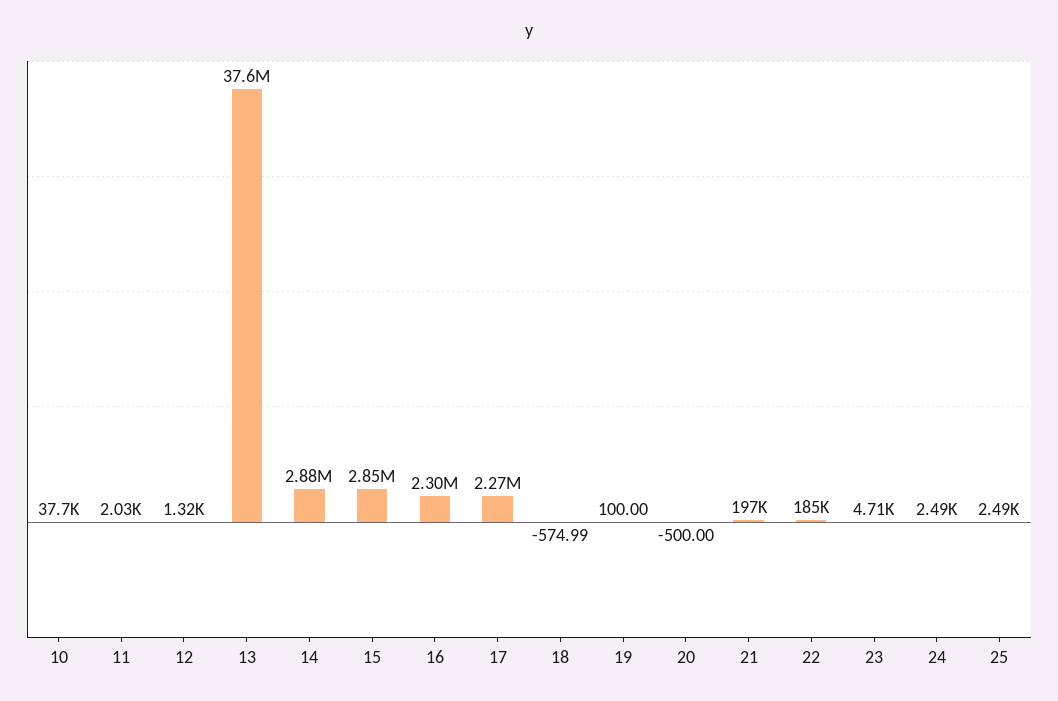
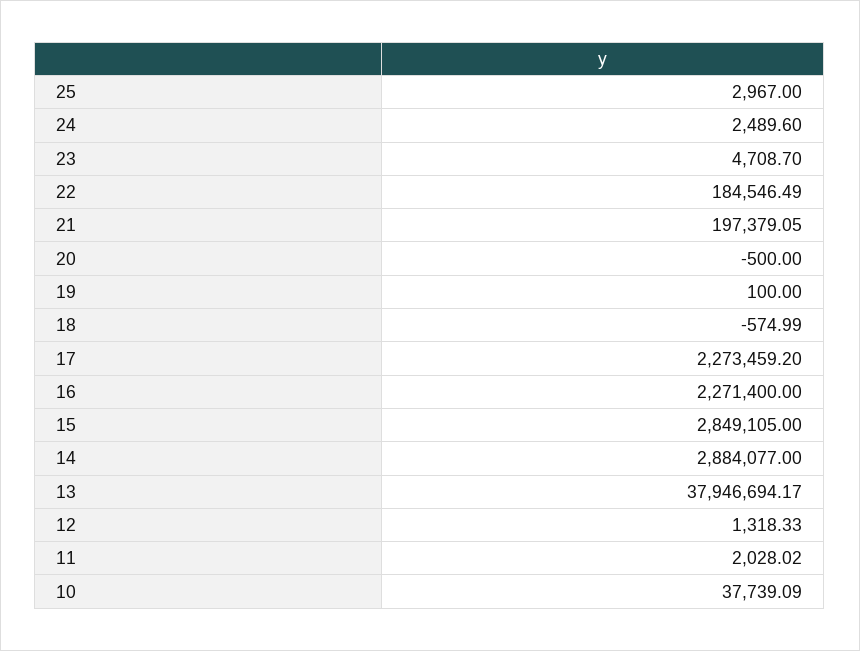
13: 37600000 -> 37946694.17
16: 2300000 -> 2271400
25: 2490 -> 2967

